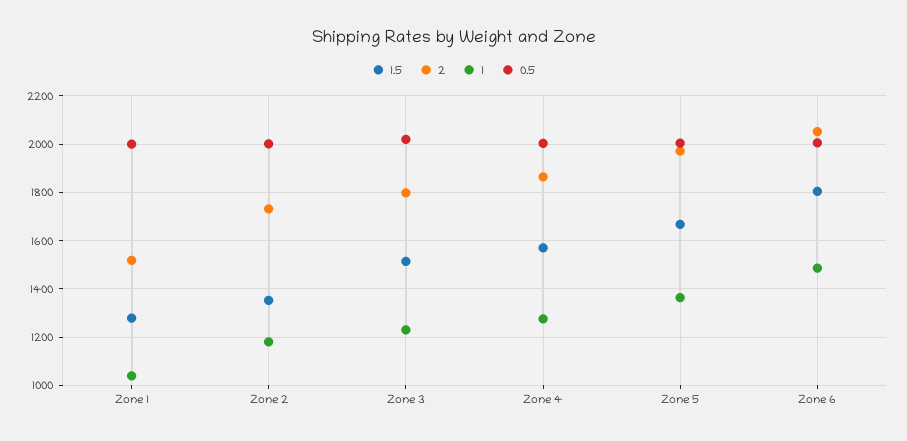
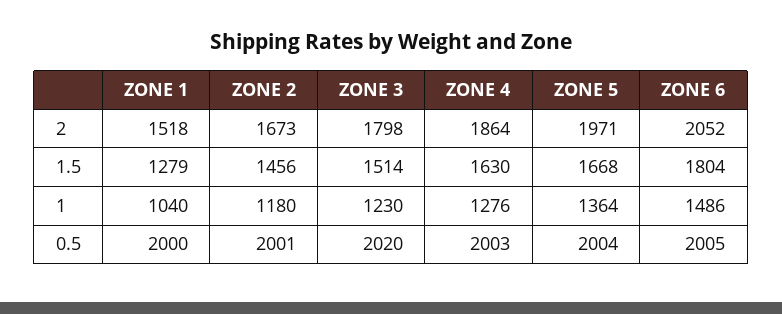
1.5, Zone 2: 1350 -> 1456
2, Zone 2: 1725 -> 1673
1.5, Zone 4: 1575 -> 1630

